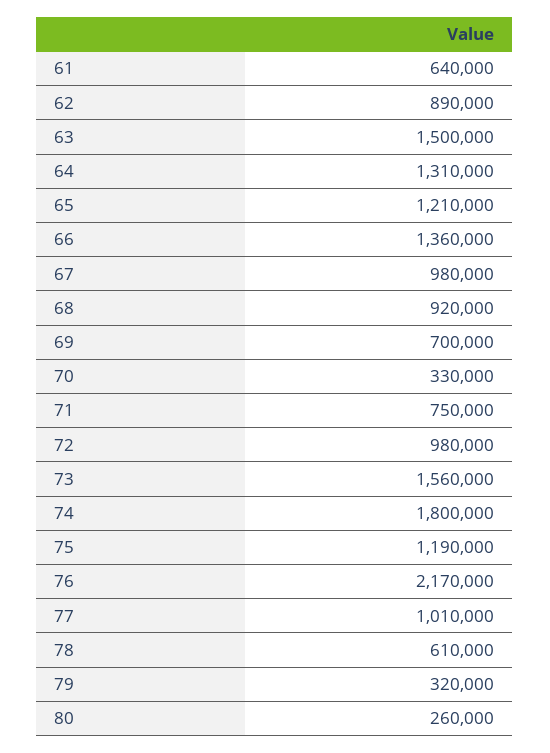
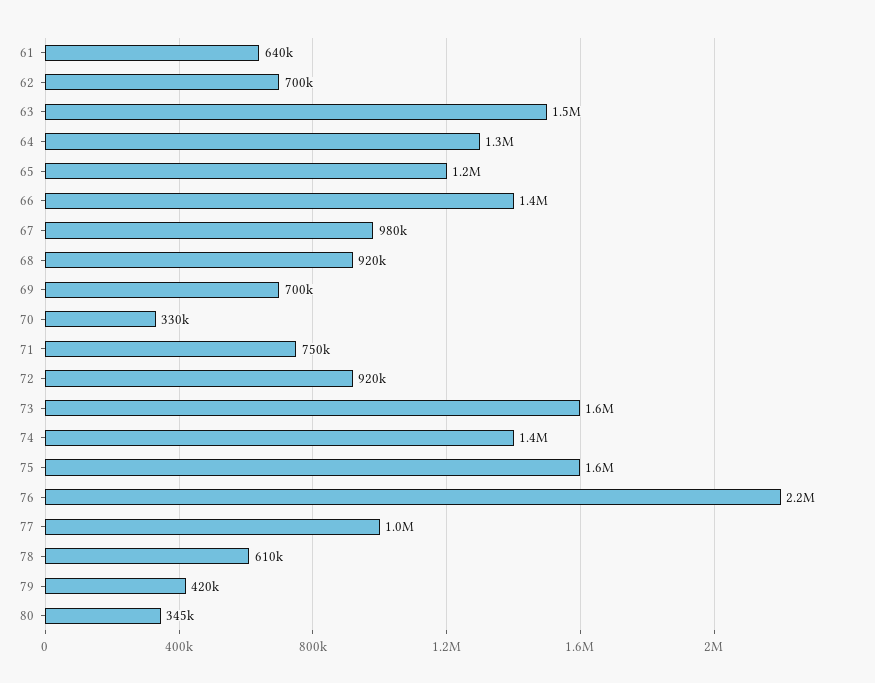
62: 890000 -> 700000
72: 980000 -> 920000
74: 1800000 -> 1400000
75: 1190000 -> 1600000
79: 320000 -> 420000
80: 260000 -> 345000

